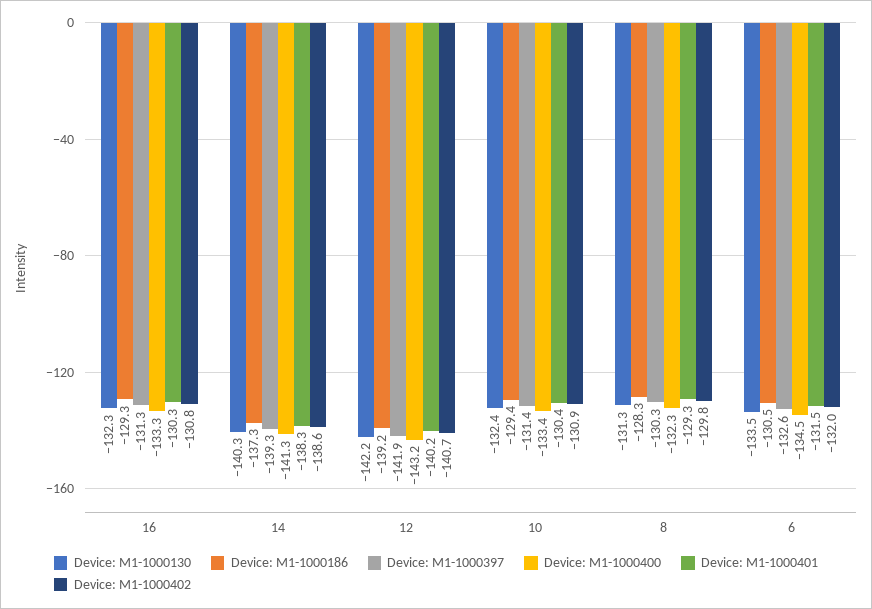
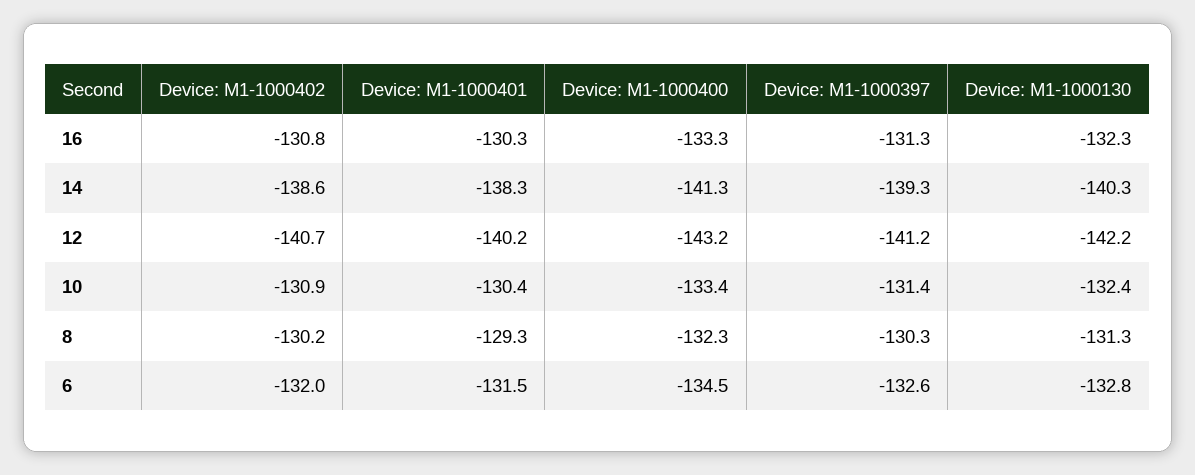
Device: M1-1000186, 16: -129.3 -> none
Device: M1-1000186, 14: -137.3 -> none
Device: M1-1000186, 12: -139.2 -> none
Device: M1-1000397, 12: -141.9 -> -141.2
Device: M1-1000186, 10: -129.4 -> none
Device: M1-1000186, 8: -128.3 -> none
Device: M1-1000402, 8: -129.8 -> -130.2
Device: M1-1000130, 6: -133.5 -> -132.8
Device: M1-1000186, 6: -130.5 -> none

